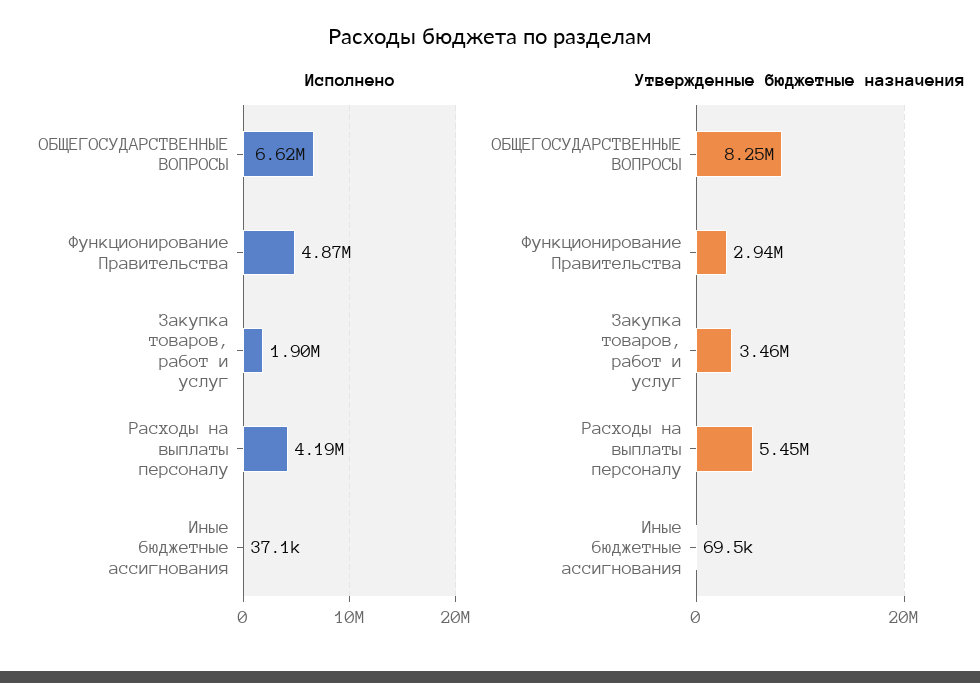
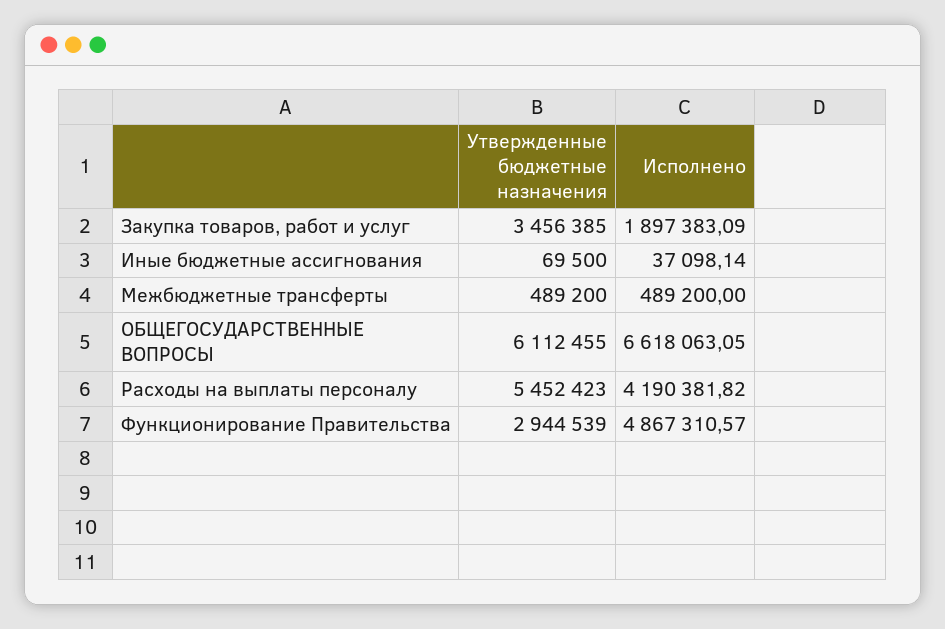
Утвержденные бюджетные назначения, ОБЩЕГОСУДАРСТВЕННЫЕ ВОПРОСЫ: 8250000 -> 6112455
Утвержденные бюджетные назначения, Межбюджетные трансферты: none -> 489200
Исполнено, Межбюджетные трансферты: none -> 489200

